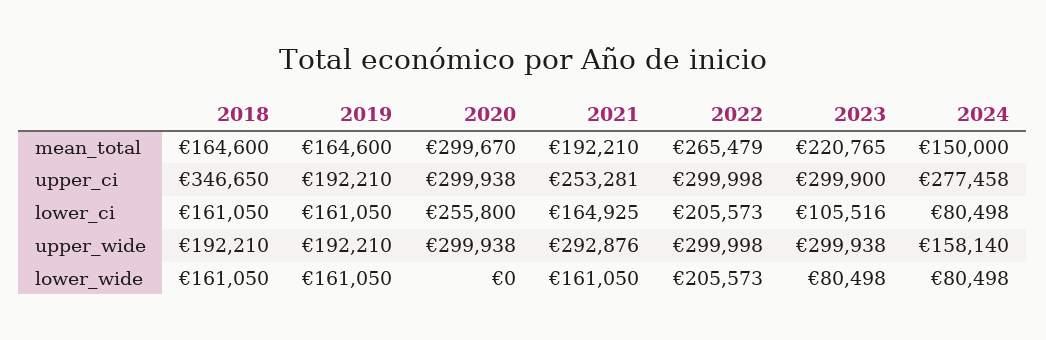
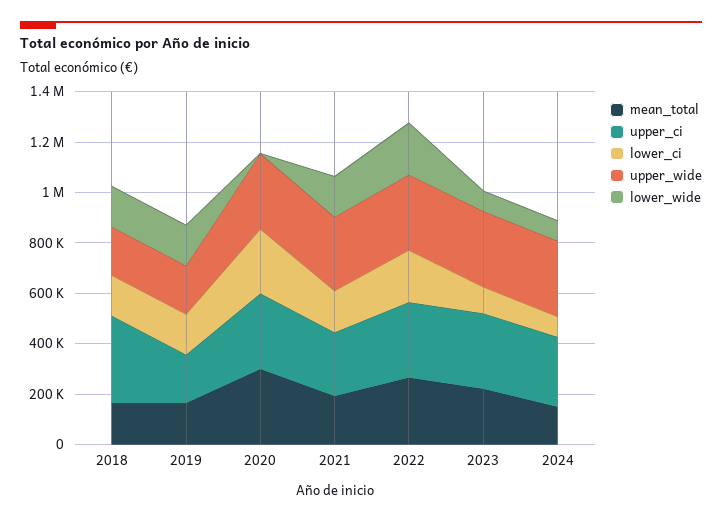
upper_wide, 2024: 158140 -> 300000

